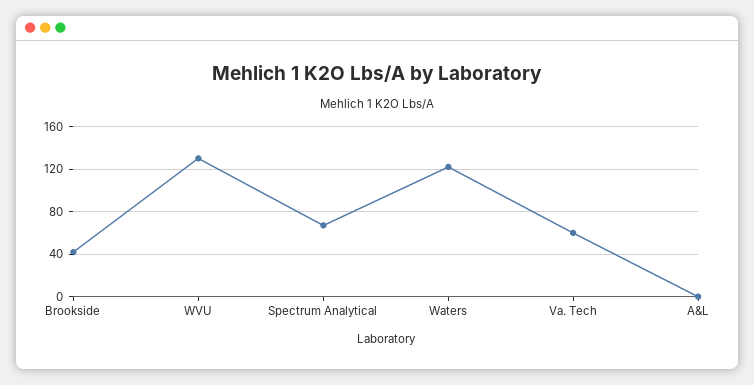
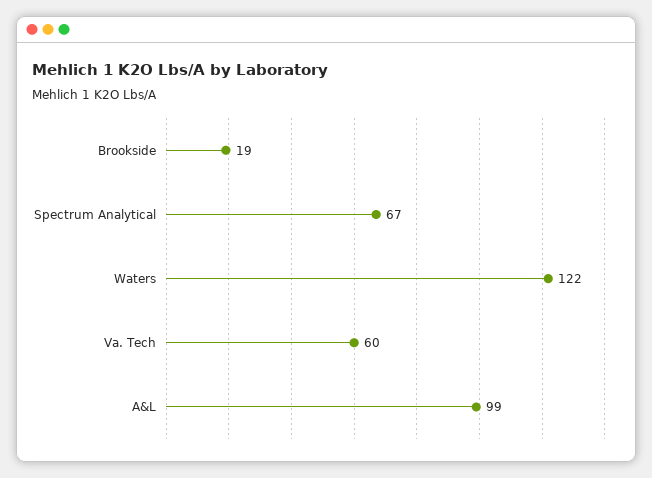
Brookside: 40 -> 19
WVU: 130 -> none
A&L: 0 -> 99

